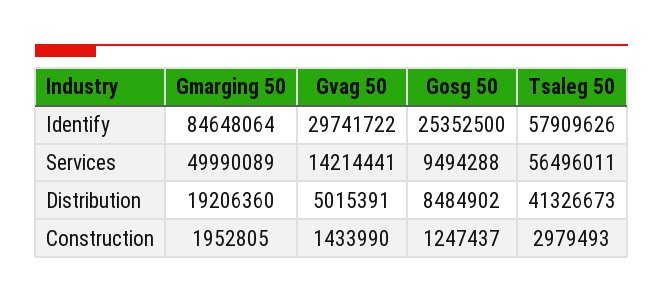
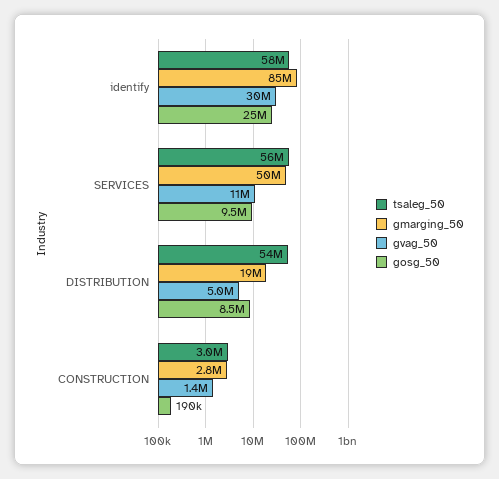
Gvag 50, Services: 14214441 -> 11000000
Tsaleg 50, Distribution: 41326673 -> 54000000
Gmarging 50, Construction: 1952805 -> 2800000
Gosg 50, Construction: 1247437 -> 190000

